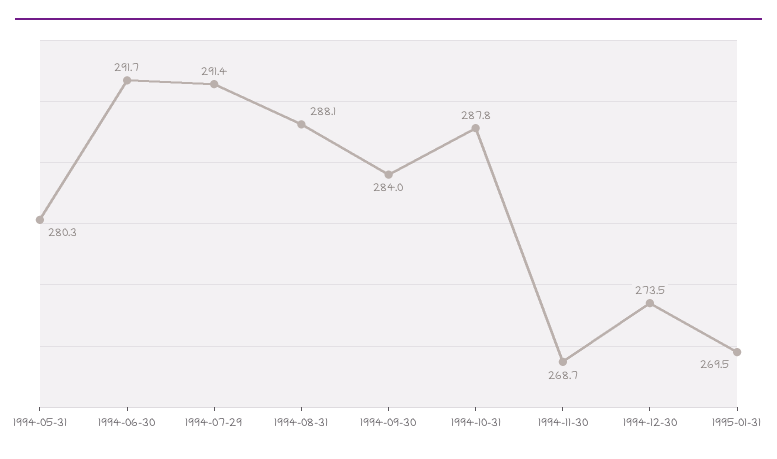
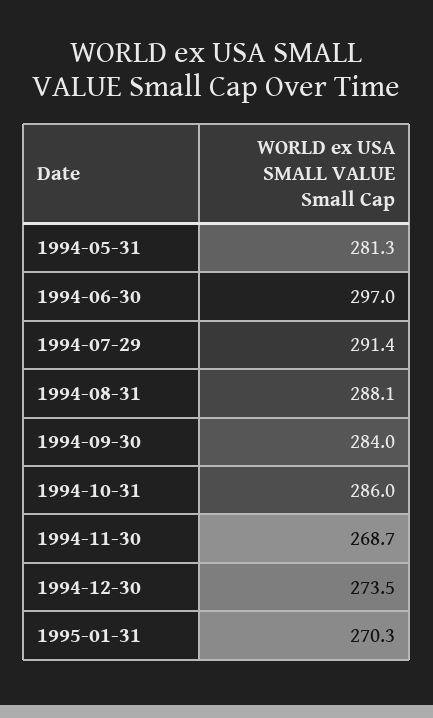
1994-05-31: 280.3 -> 281.3
1994-06-30: 291.7 -> 297
1994-10-31: 287.8 -> 286
1995-01-31: 269.5 -> 270.3

